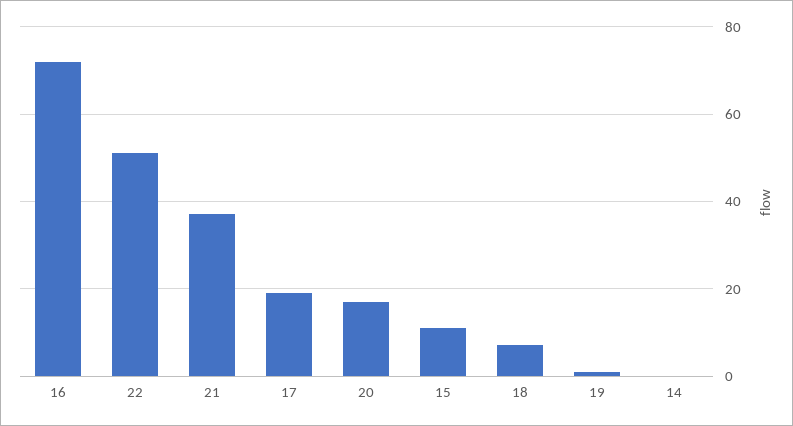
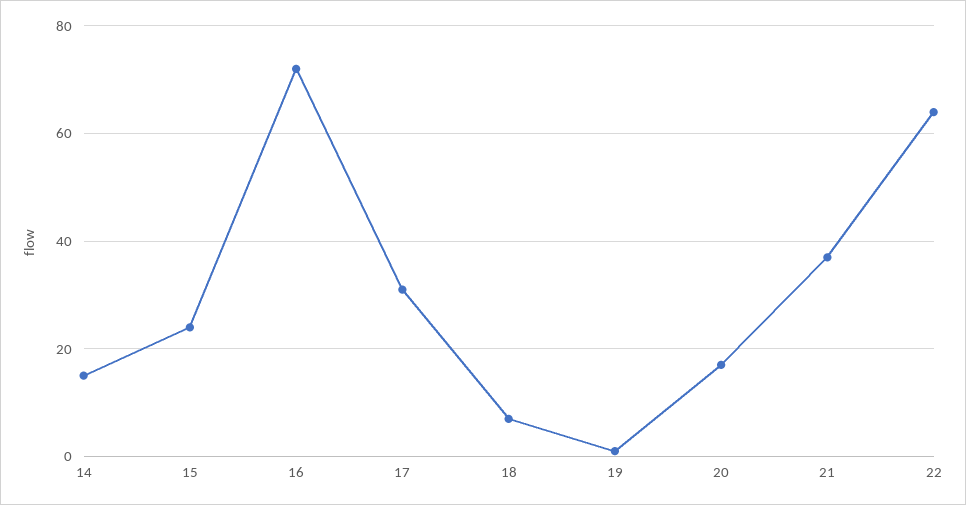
22: 50 -> 65
17: 20 -> 30
15: 10 -> 25
14: 0 -> 15

